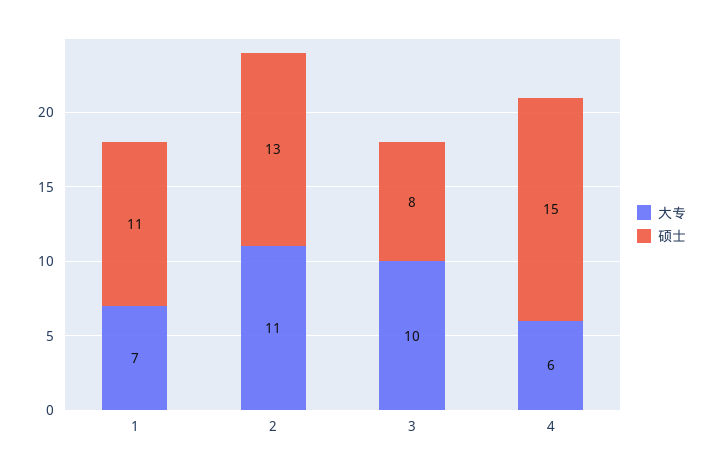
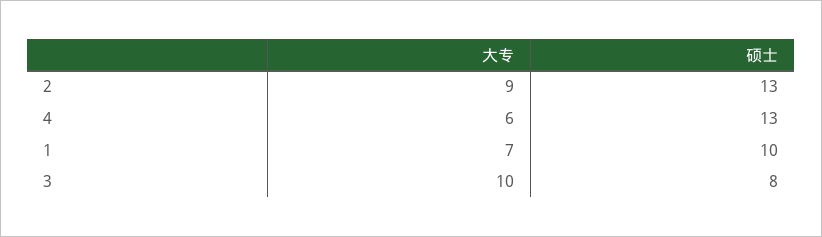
硕士, 1: 11 -> 10
大专, 2: 11 -> 9
硕士, 4: 15 -> 13

